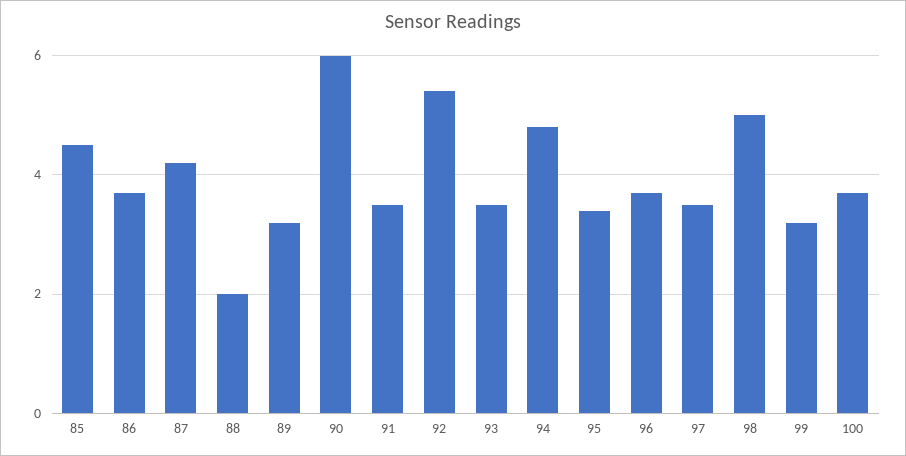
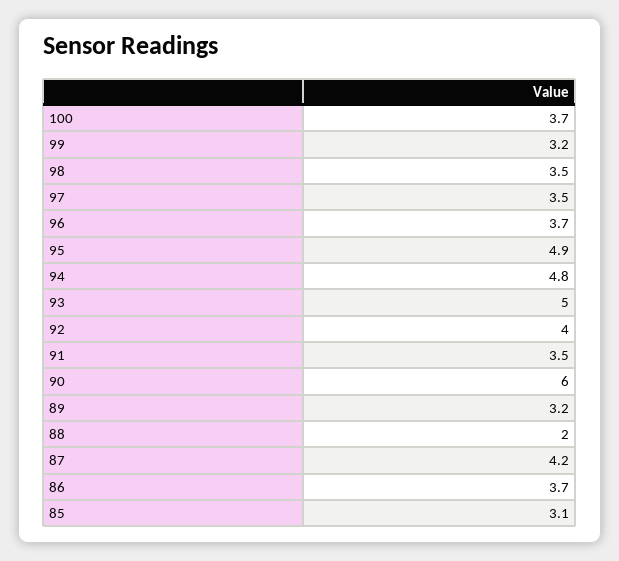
85: 4.5 -> 3.1
92: 5.5 -> 4
93: 3.5 -> 5
95: 3.5 -> 4.9
98: 5 -> 3.5

